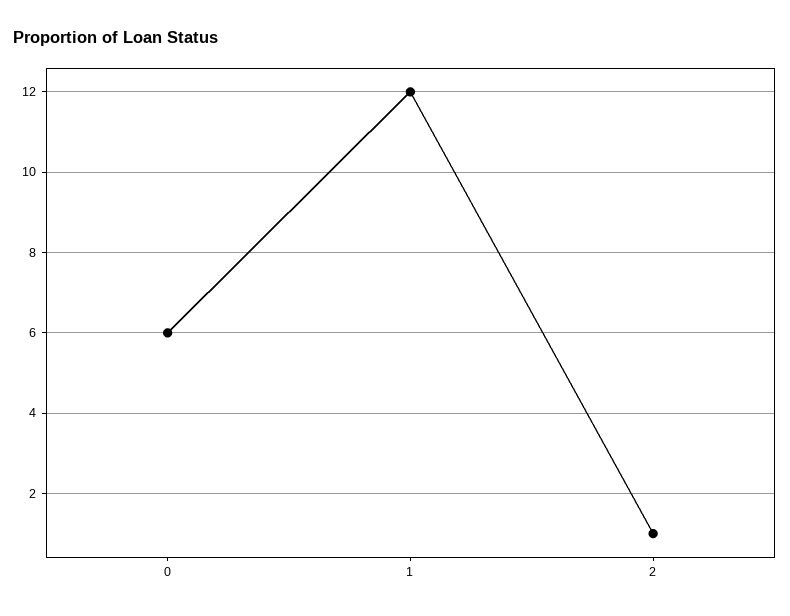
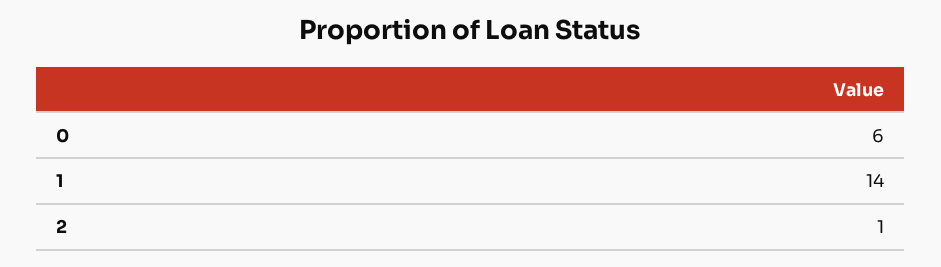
1: 12 -> 14

